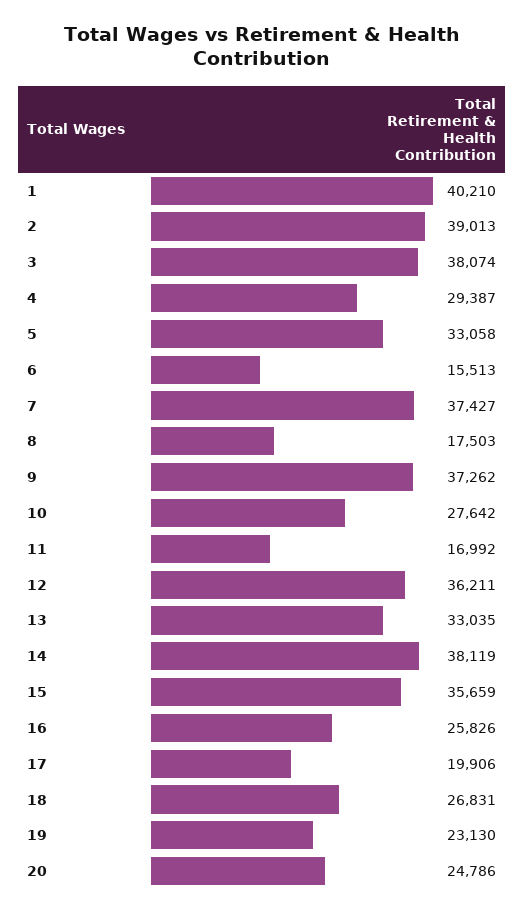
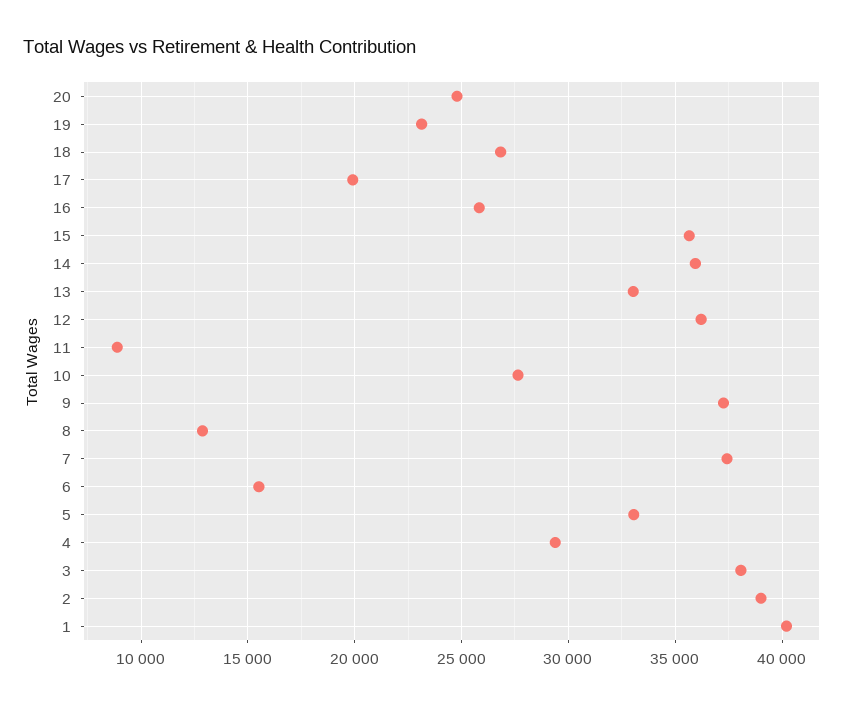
8: 17503 -> 13000
11: 16992 -> 9000
14: 38119 -> 36000

